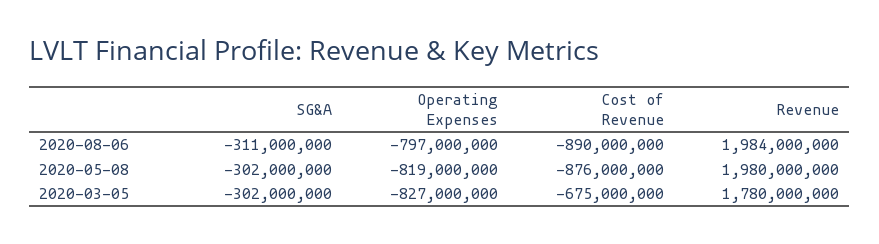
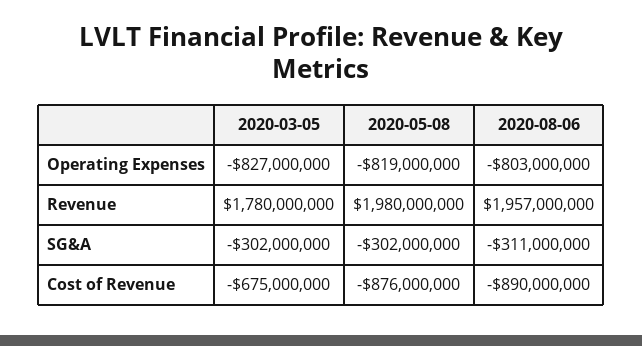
Operating Expenses, 2020-08-06: -797000000 -> -803000000
Revenue, 2020-08-06: 1984000000 -> 1957000000

